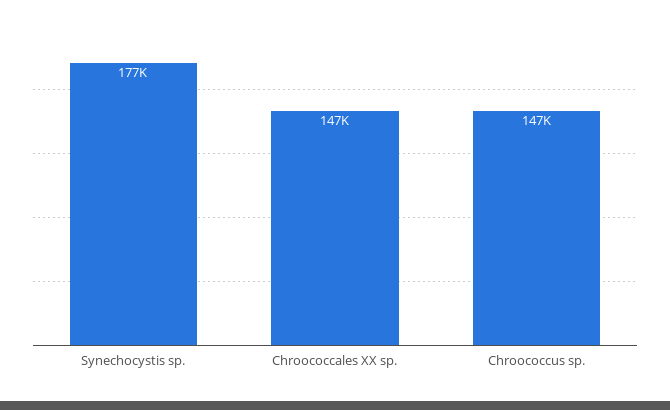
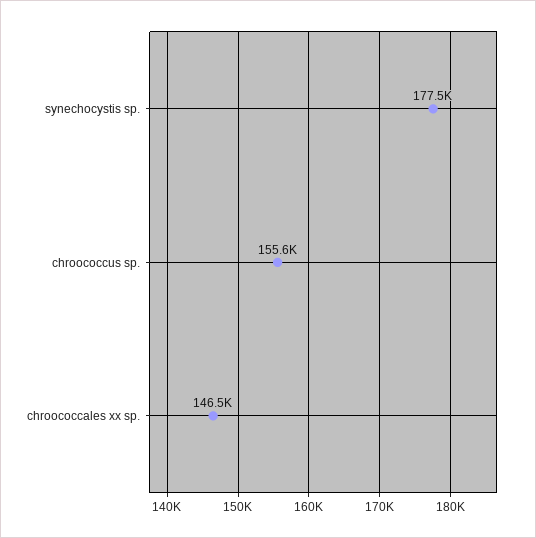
Chroococcus sp.: 147000 -> 155600

